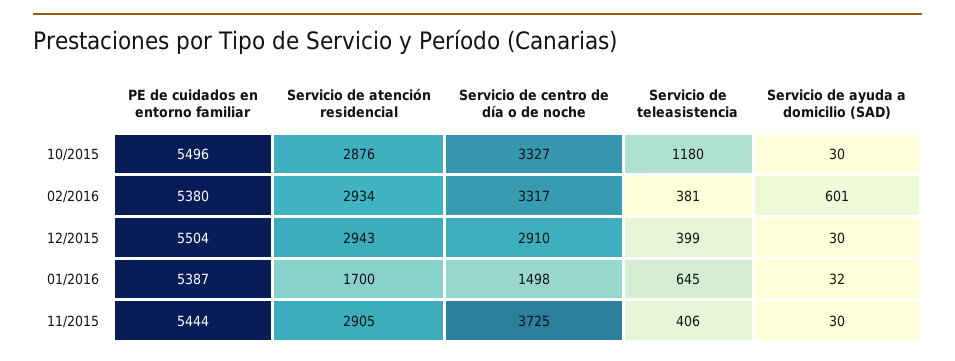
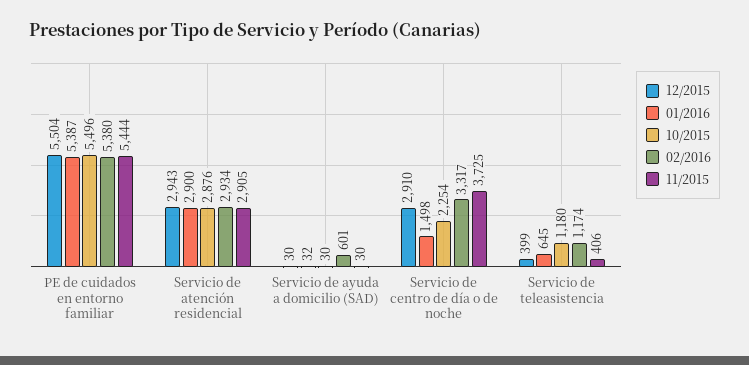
10/2015, Servicio de centro de día o de noche: 3327 -> 2254
02/2016, Servicio de teleasistencia: 381 -> 1174
01/2016, Servicio de atención residencial: 1700 -> 2900

